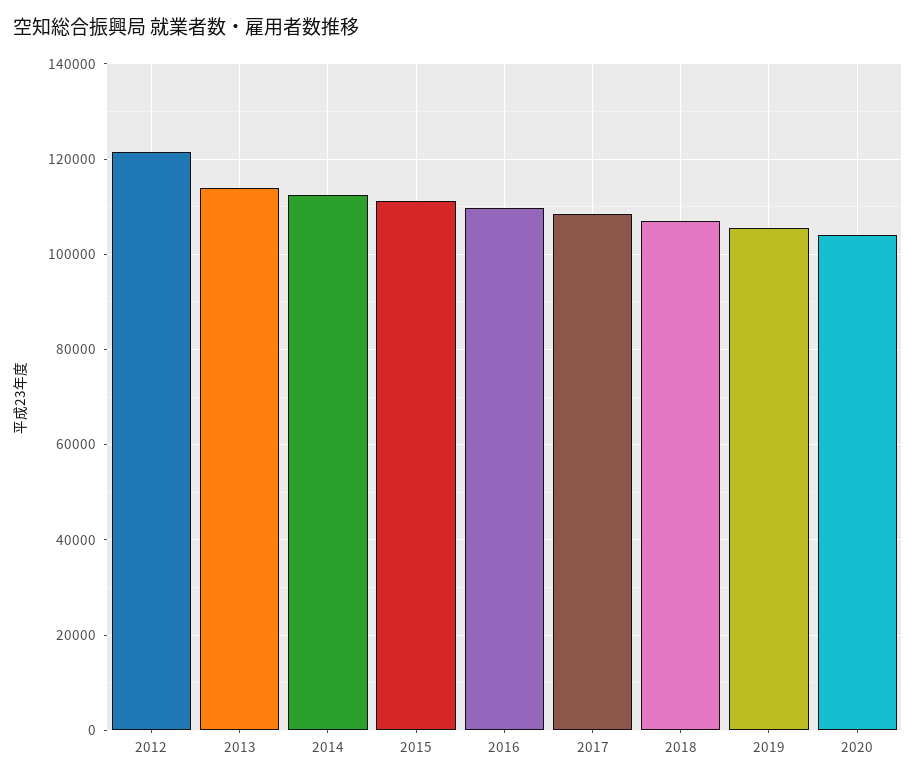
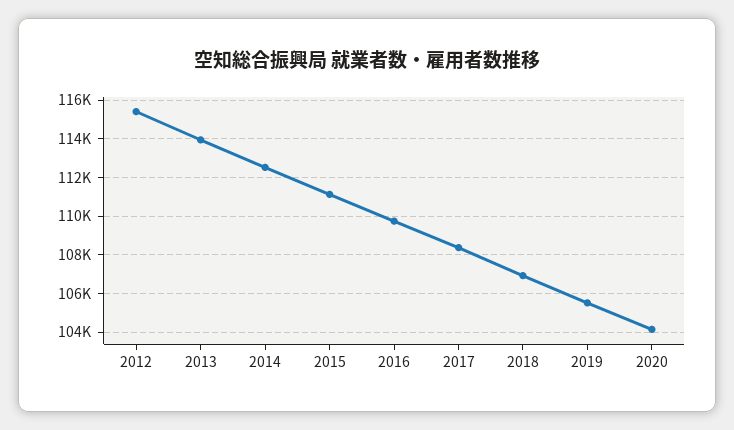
2012: 122000 -> 115500

